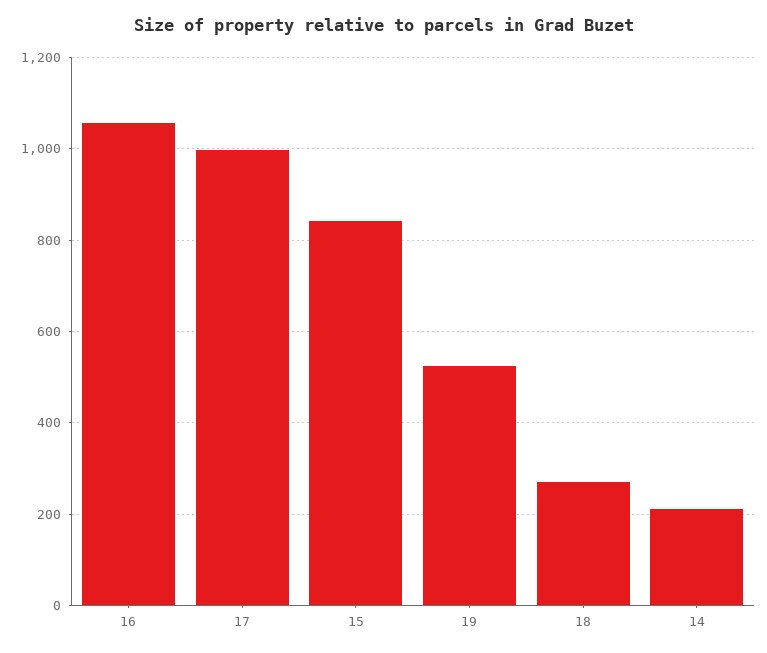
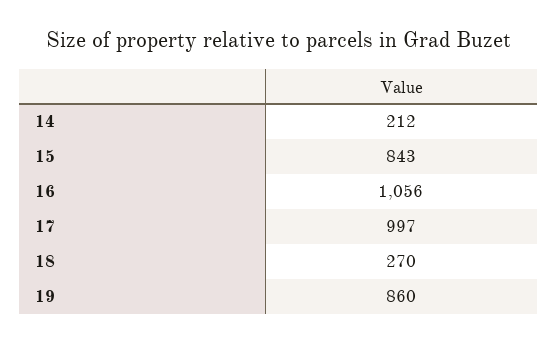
19: 520 -> 860

